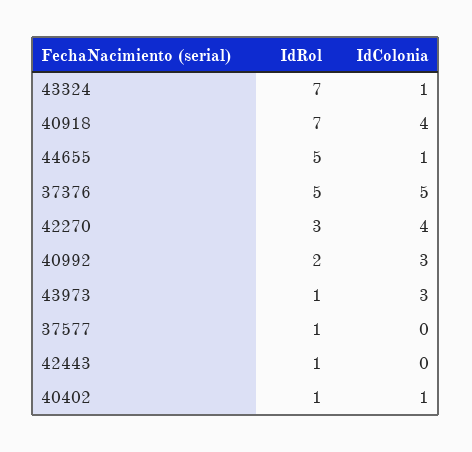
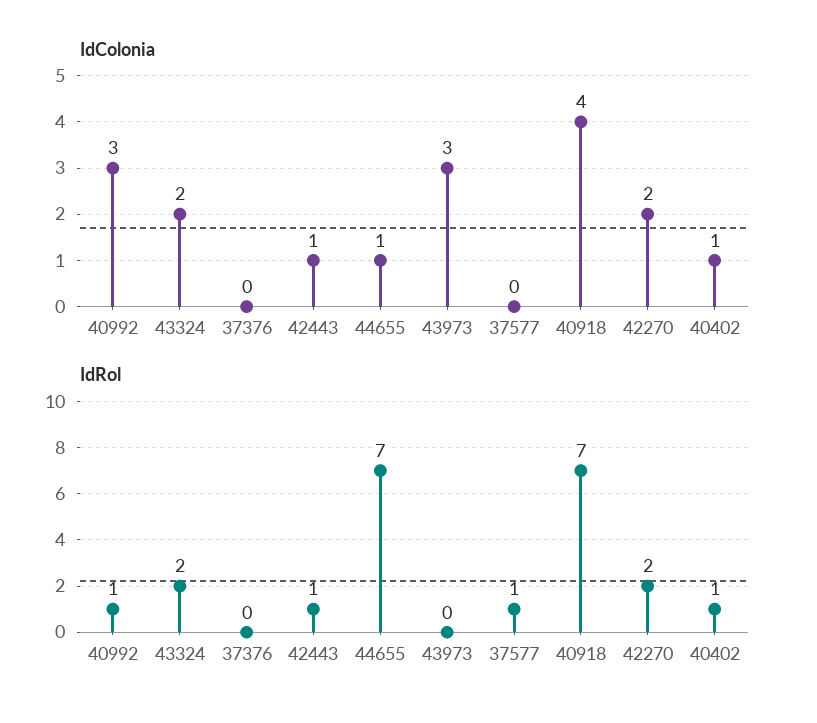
IdRol, 43324: 7 -> 2
IdColonia, 43324: 1 -> 2
IdRol, 44655: 5 -> 7
IdRol, 37376: 5 -> 0
IdColonia, 37376: 5 -> 0
IdRol, 42270: 3 -> 2
IdColonia, 42270: 4 -> 2
IdRol, 40992: 2 -> 1
IdRol, 43973: 1 -> 0
IdColonia, 42443: 0 -> 1

